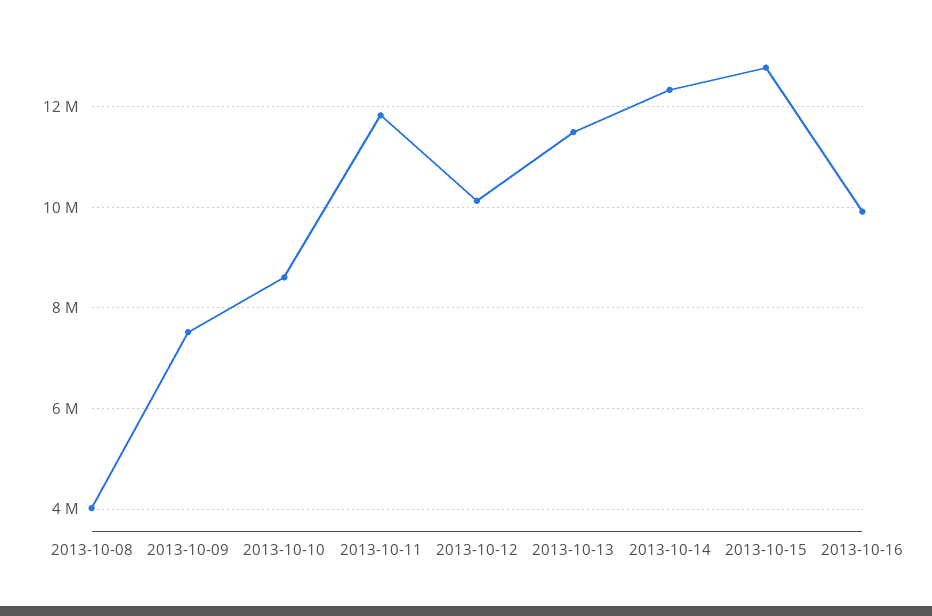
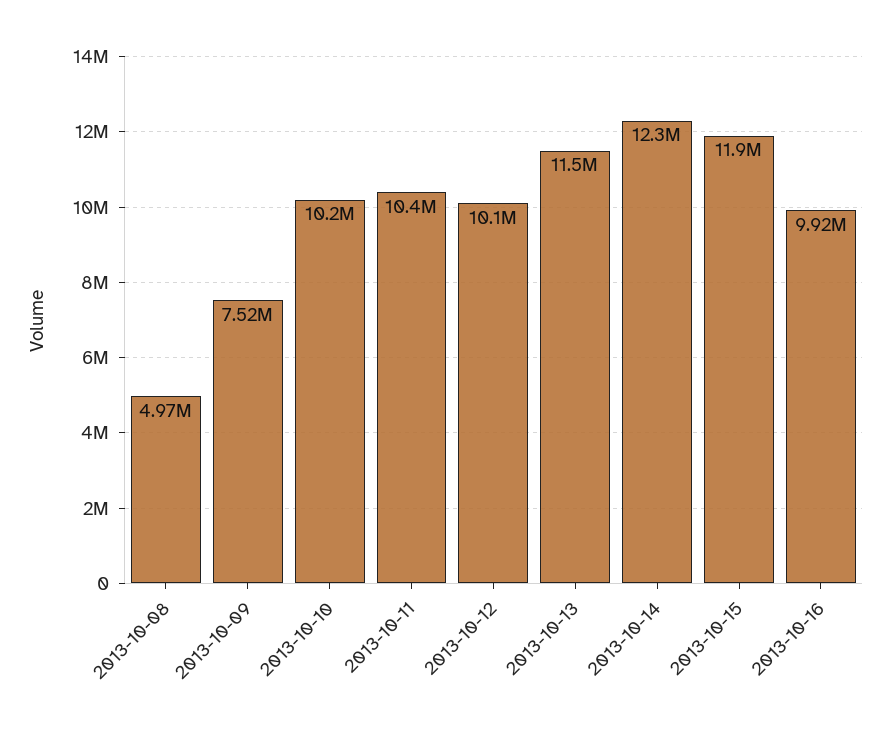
2013-10-08: 4000000 -> 4970000
2013-10-10: 8600000 -> 10200000
2013-10-11: 11800000 -> 10400000
2013-10-15: 12800000 -> 11900000

